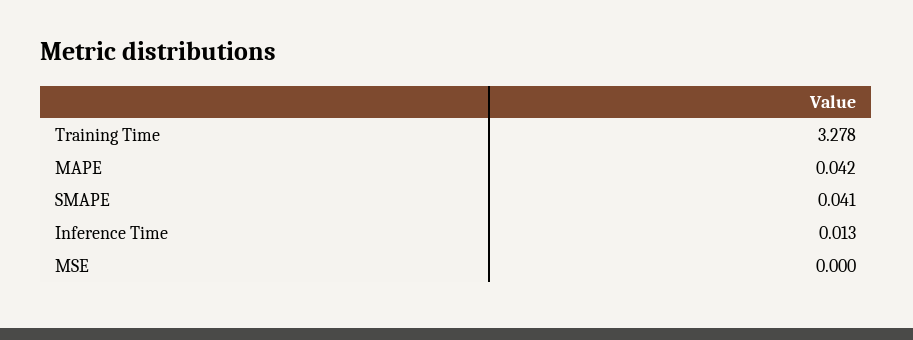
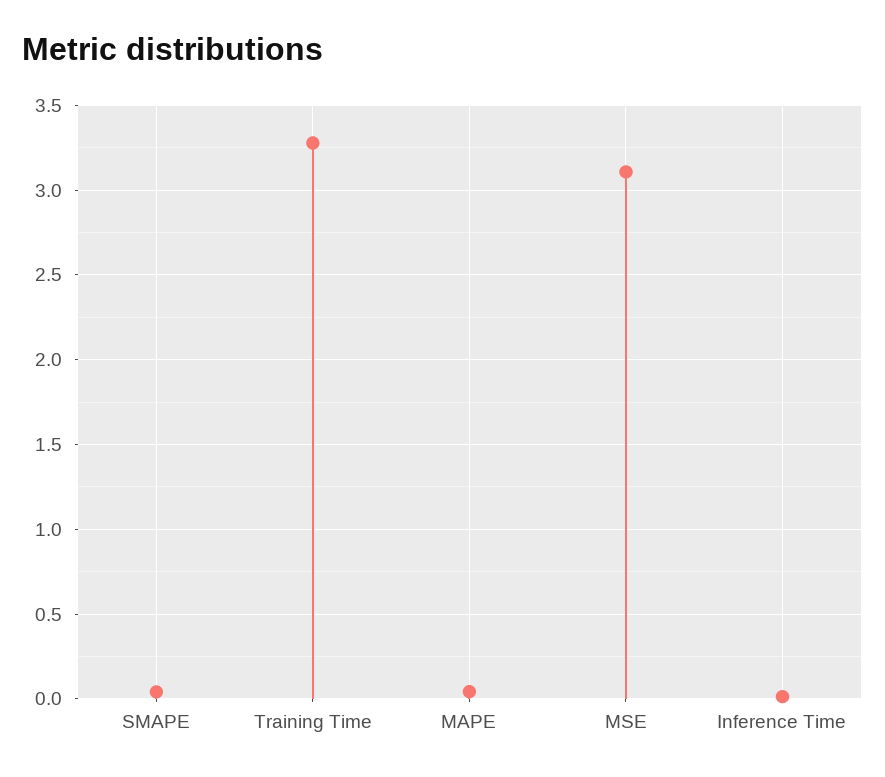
MSE: 0 -> 3.1

